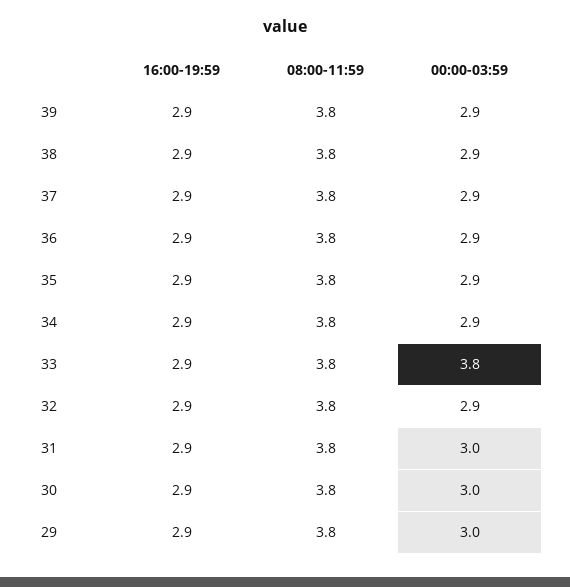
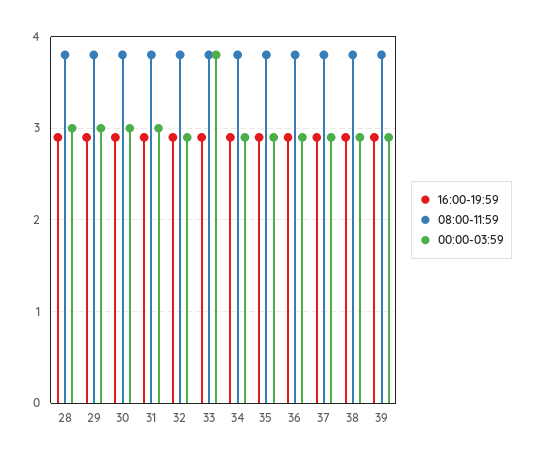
16:00-19:59, 28: none -> 2.9
08:00-11:59, 28: none -> 3.8
00:00-03:59, 28: none -> 3

